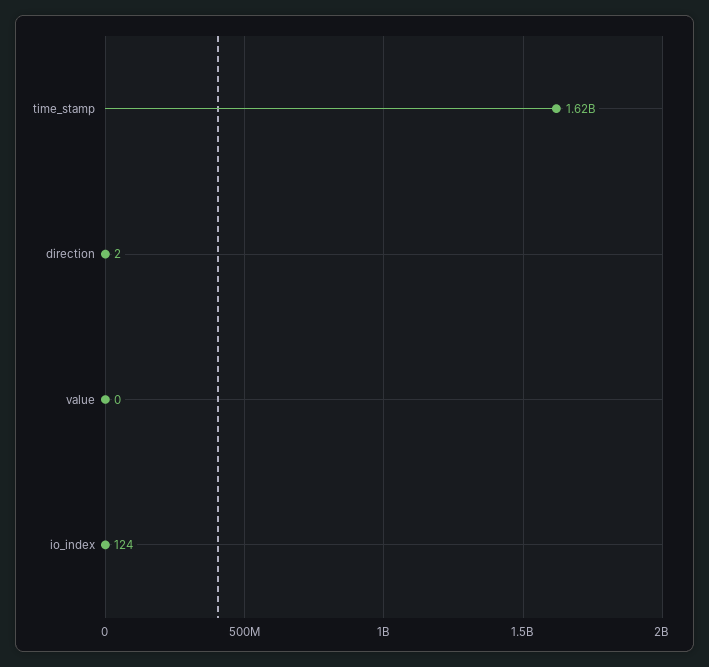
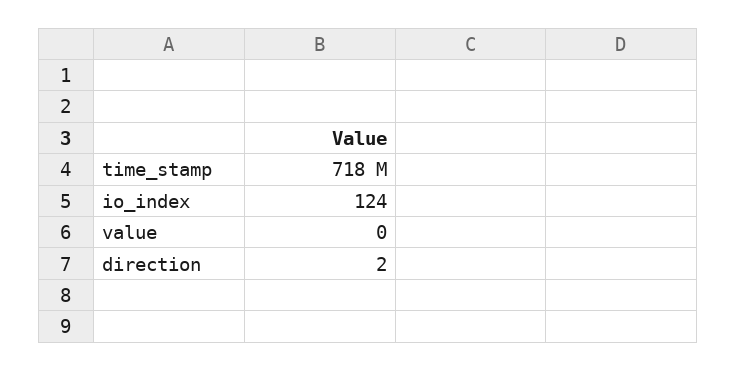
time_stamp: 1620000000 -> 718000000

